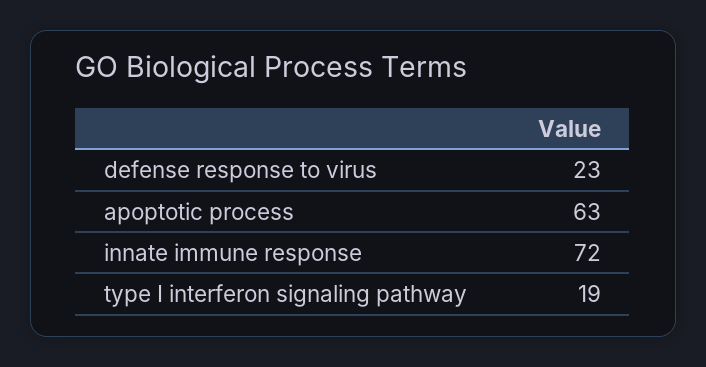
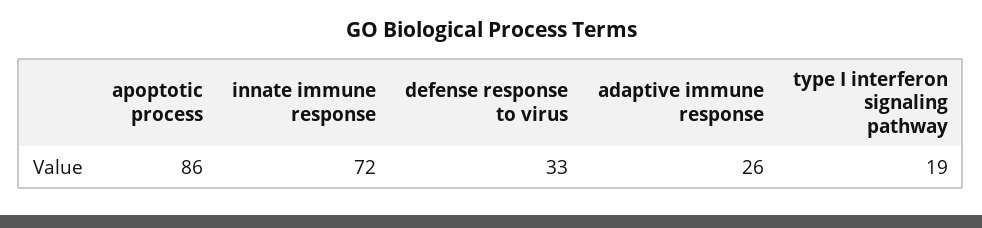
defense response to virus: 23 -> 33
apoptotic process: 63 -> 86
adaptive immune response: none -> 26

